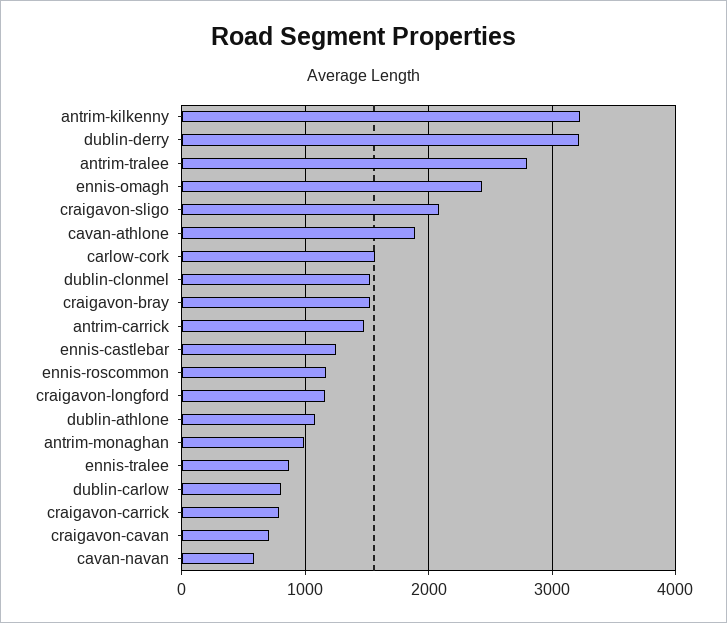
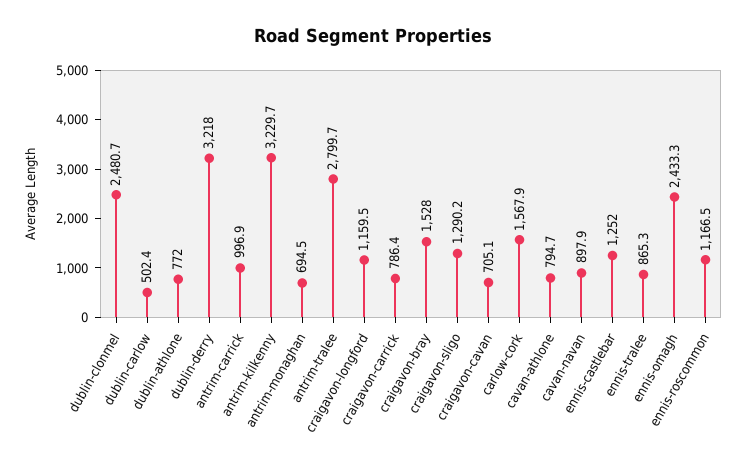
craigavon-sligo: 2100 -> 1290.2
cavan-athlone: 1900 -> 794.7
dublin-clonmel: 1500 -> 2480.7
antrim-carrick: 1500 -> 996.9
dublin-athlone: 1100 -> 772
antrim-monaghan: 1000 -> 694.5
dublin-carlow: 800 -> 502.4
cavan-navan: 600 -> 897.9

